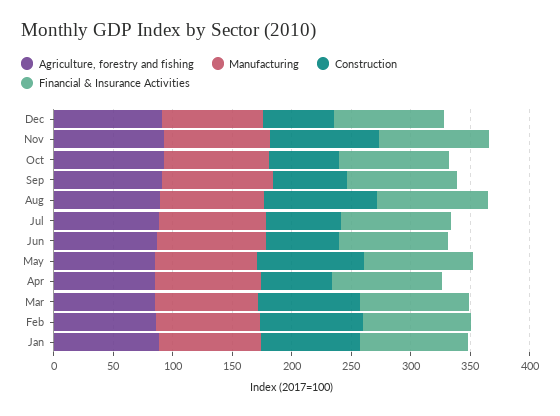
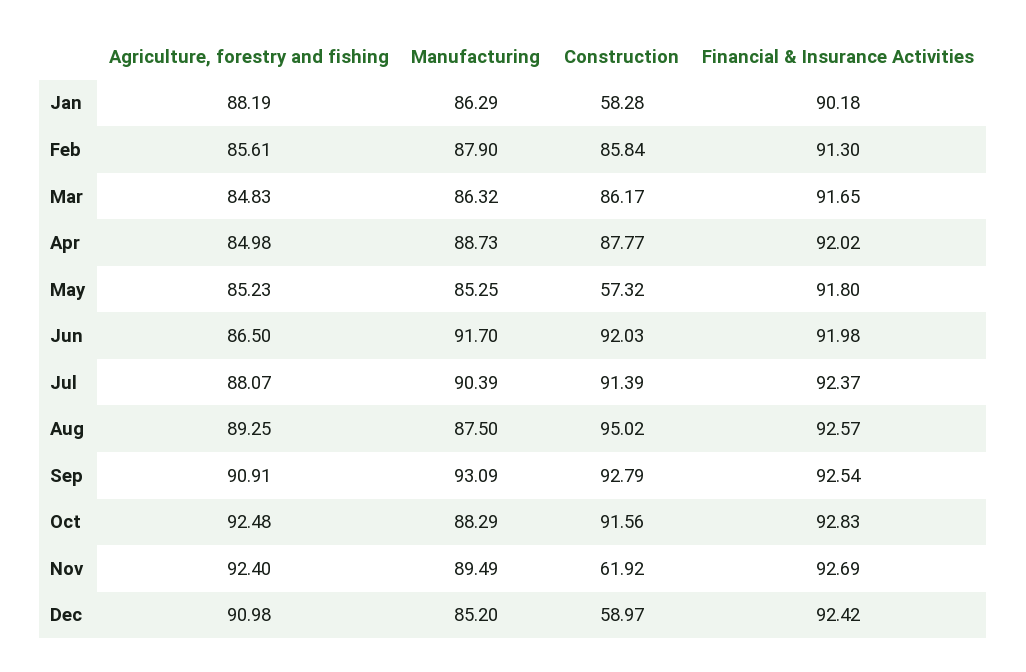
Construction, Nov: 90 -> 61.92
Construction, Oct: 60 -> 91.56
Construction, Sep: 60 -> 92.79
Construction, Jul: 60 -> 91.39
Construction, Jun: 60 -> 92.03
Construction, May: 90 -> 57.32
Construction, Apr: 60 -> 87.77
Construction, Jan: 80 -> 58.28

